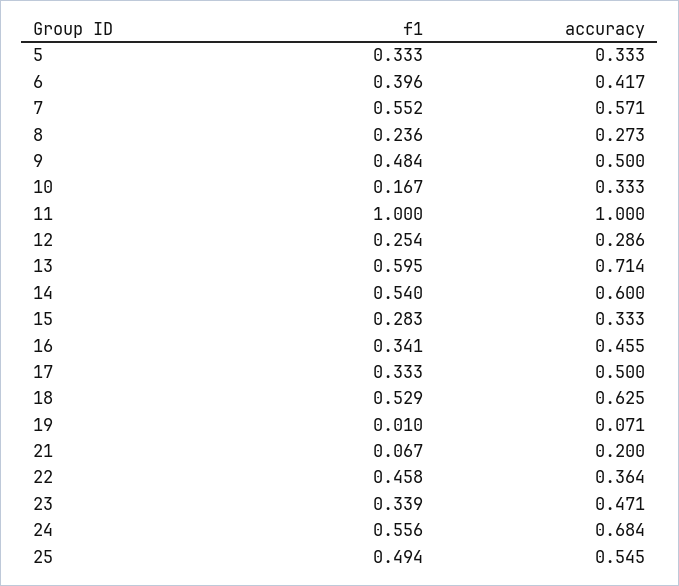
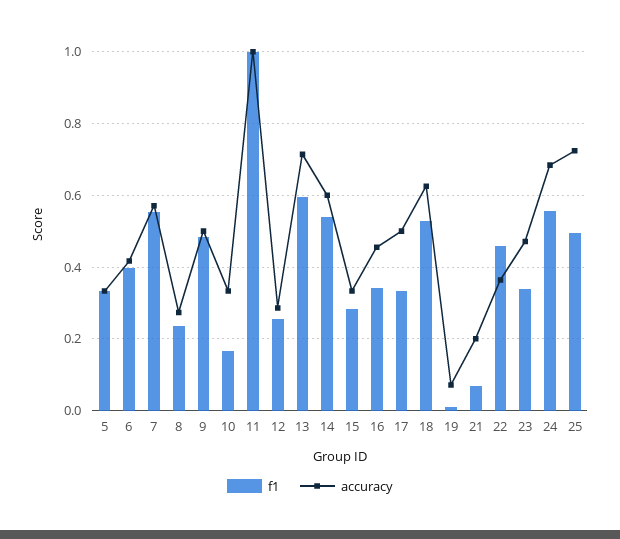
accuracy, 25: 0.545 -> 0.72

